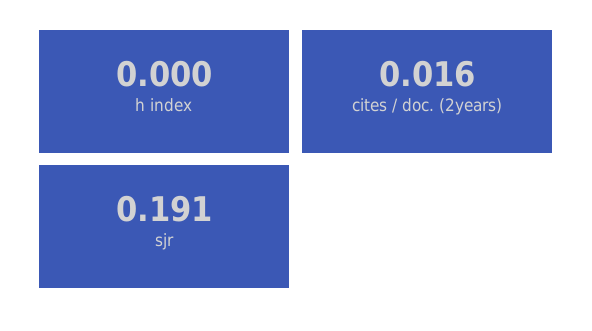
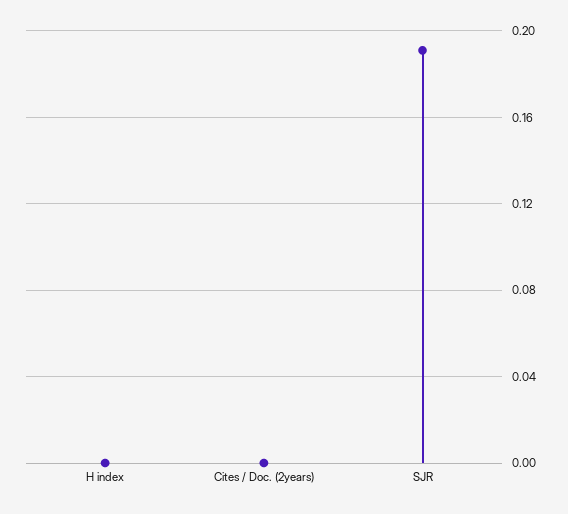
cites / doc. (2years): 0.016 -> 0

